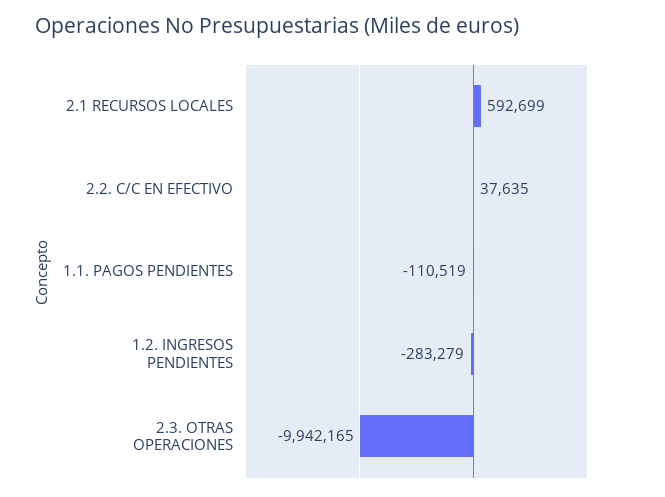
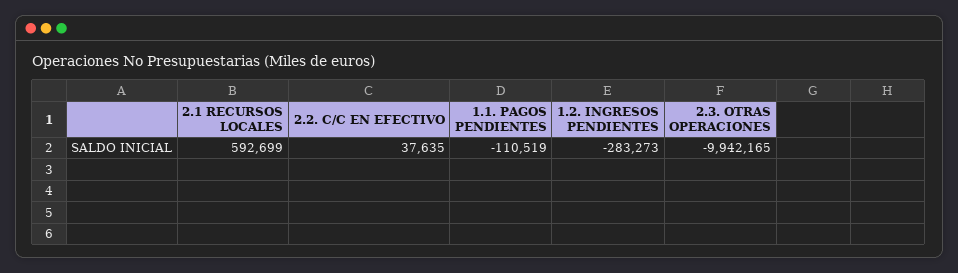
1.2. INGRESOS PENDIENTES: -283279 -> -283273

